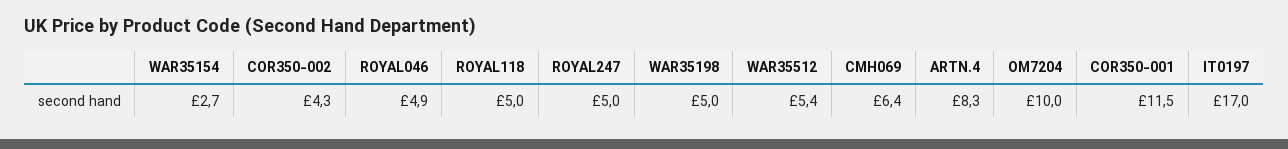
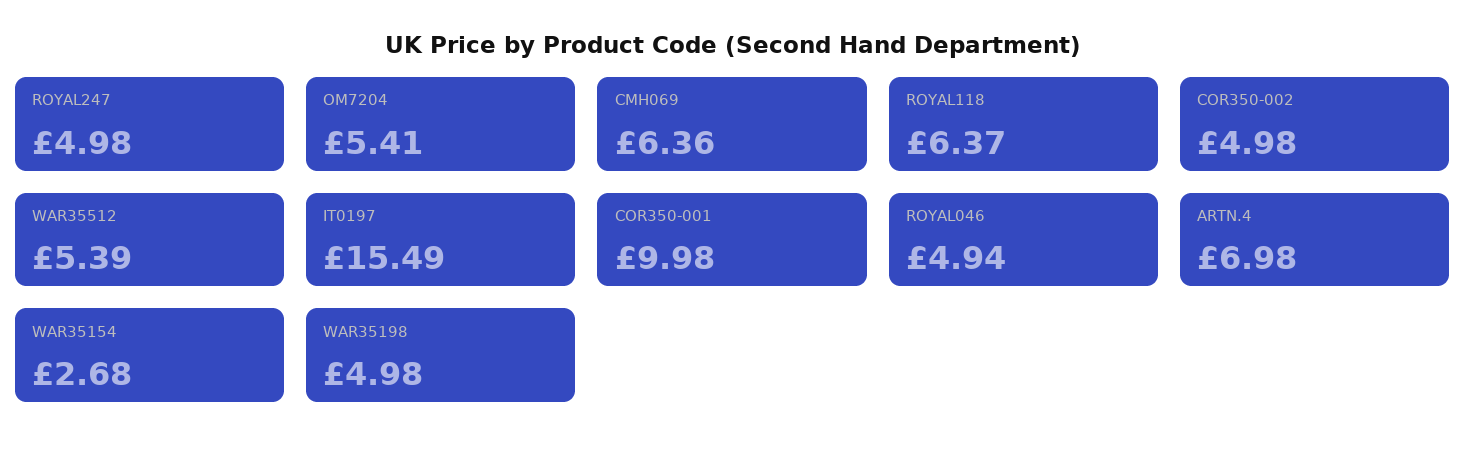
COR350-002: 4.3 -> 4.98
ROYAL118: 5 -> 6.37
ARTN.4: 8.3 -> 6.98
OM7204: 10 -> 5.41
COR350-001: 11.5 -> 9.98
IT0197: 17 -> 15.49

